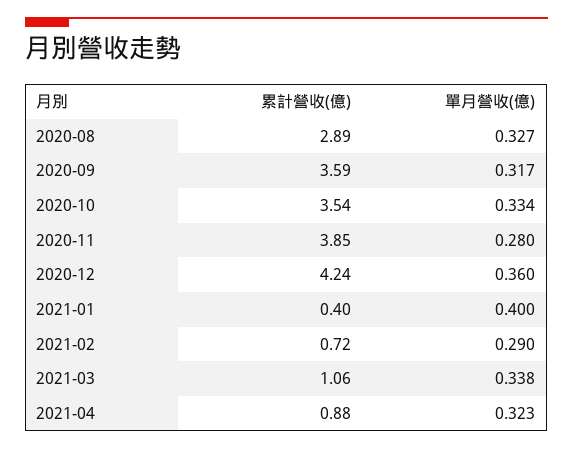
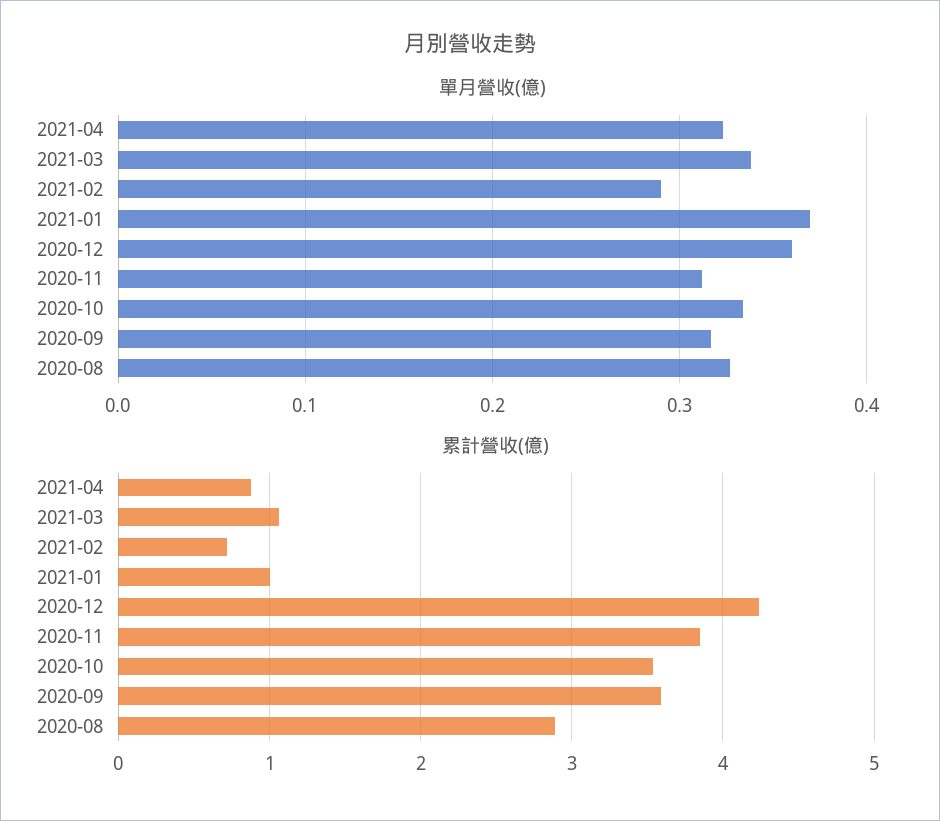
單月營收(億), 2020-11: 0.28 -> 0.31
累計營收(億), 2021-01: 0.4 -> 1
單月營收(億), 2021-01: 0.4 -> 0.37

